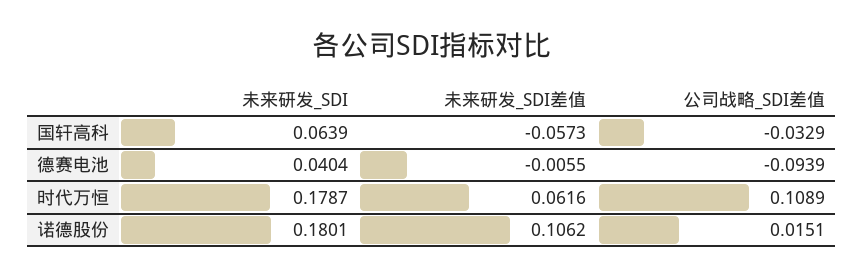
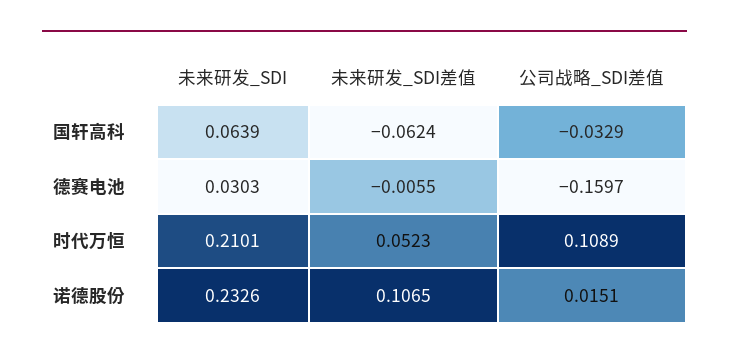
未来研发_SDI差值, 国轩高科: -0.0573 -> -0.0624
未来研发_SDI, 德赛电池: 0.0404 -> 0.0303
公司战略_SDI差值, 德赛电池: -0.0939 -> -0.1597
未来研发_SDI, 时代万恒: 0.1787 -> 0.2101
未来研发_SDI差值, 时代万恒: 0.0616 -> 0.0523
未来研发_SDI, 诺德股份: 0.1801 -> 0.2326
未来研发_SDI差值, 诺德股份: 0.1062 -> 0.1065

